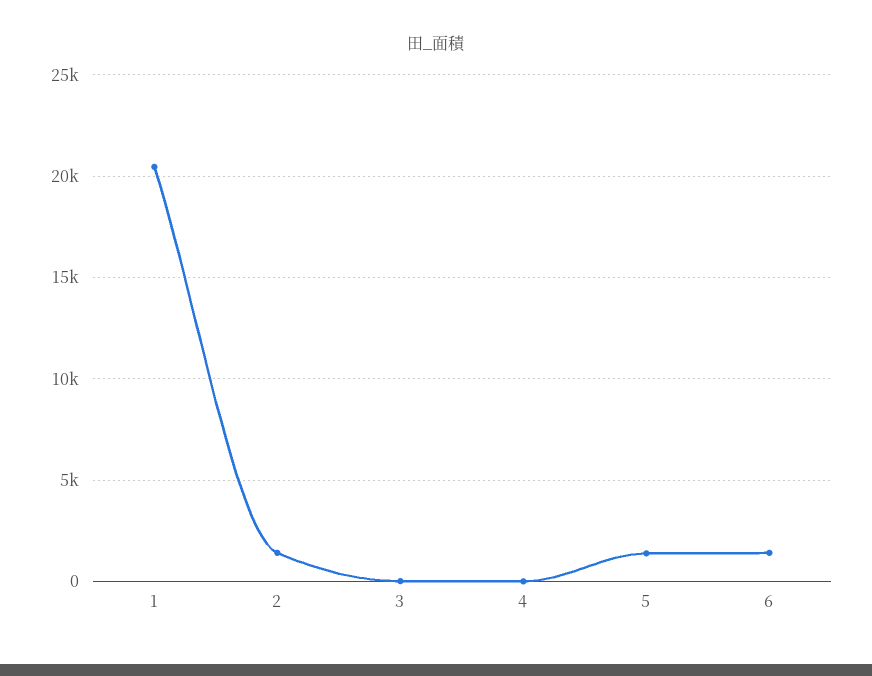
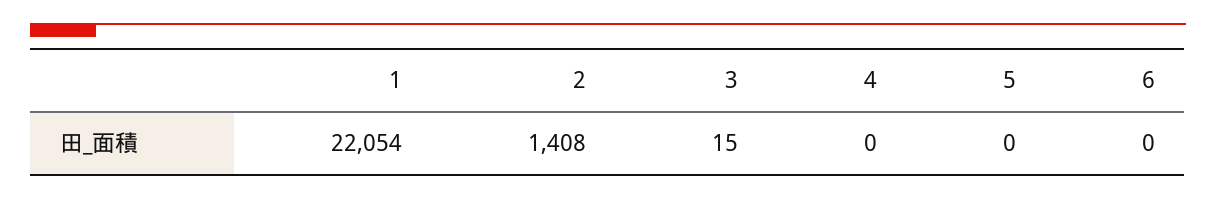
1: 20500 -> 22054
5: 1500 -> 0
6: 1500 -> 0

